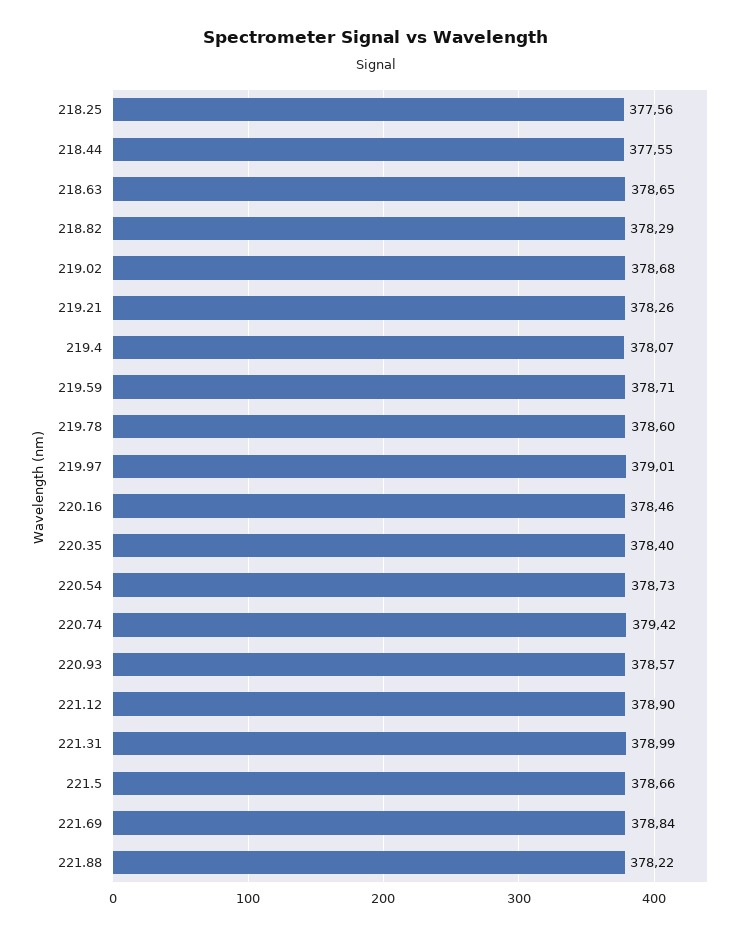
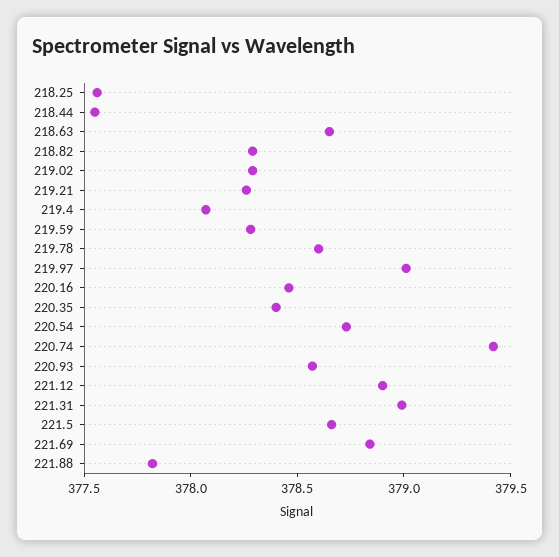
219.02: 378.68 -> 378.3
219.59: 378.71 -> 378.3
221.88: 378.22 -> 377.8

